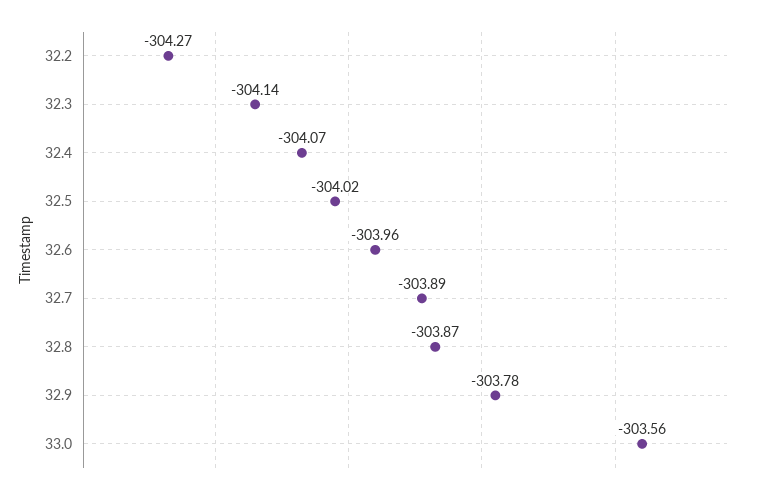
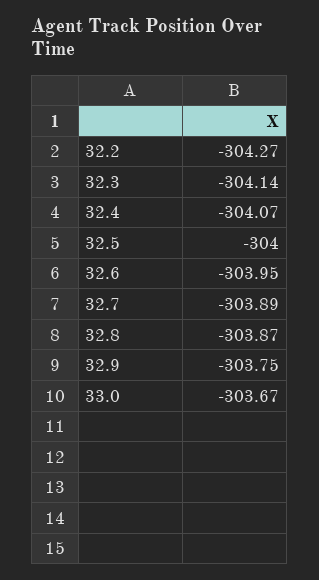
32.5: -304.02 -> -304
32.6: -303.96 -> -303.95
32.9: -303.78 -> -303.75
33.0: -303.56 -> -303.67

